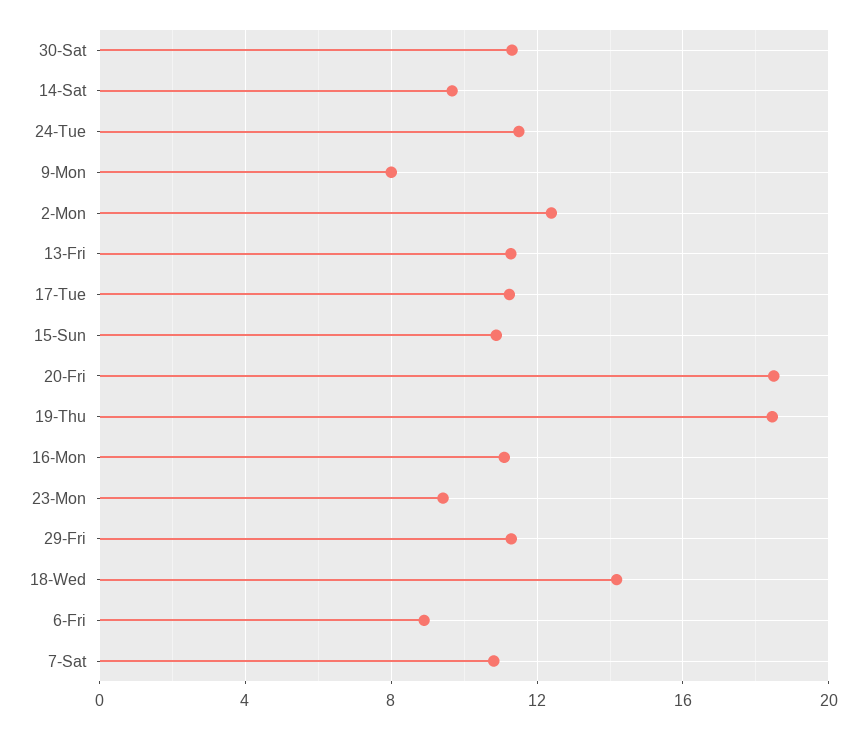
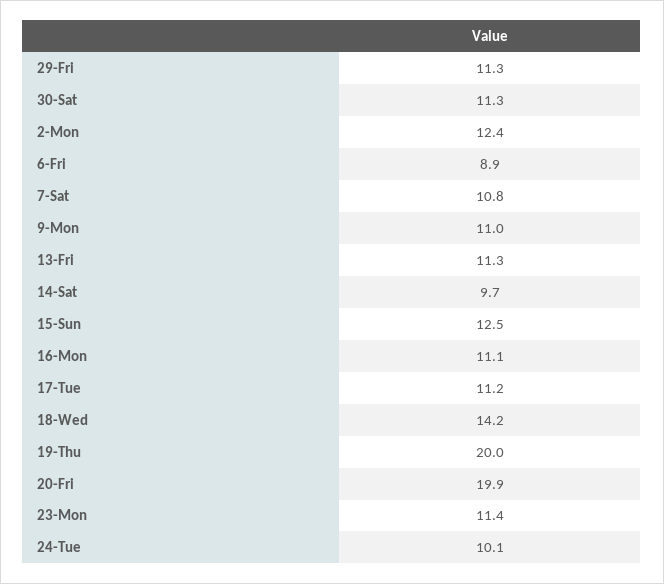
24-Tue: 11.5 -> 10.1
9-Mon: 8 -> 11
15-Sun: 11 -> 12.5
20-Fri: 18.5 -> 19.9
19-Thu: 18.5 -> 20
23-Mon: 9.5 -> 11.4

